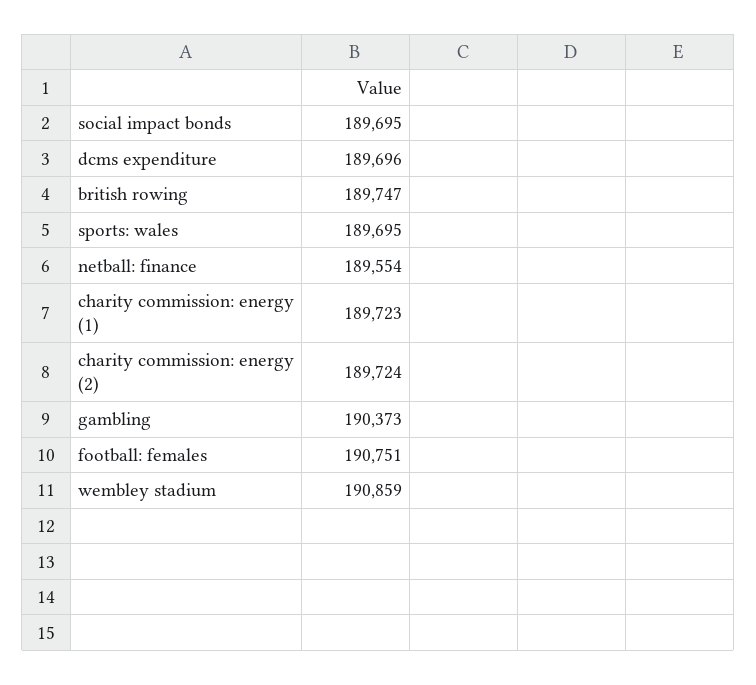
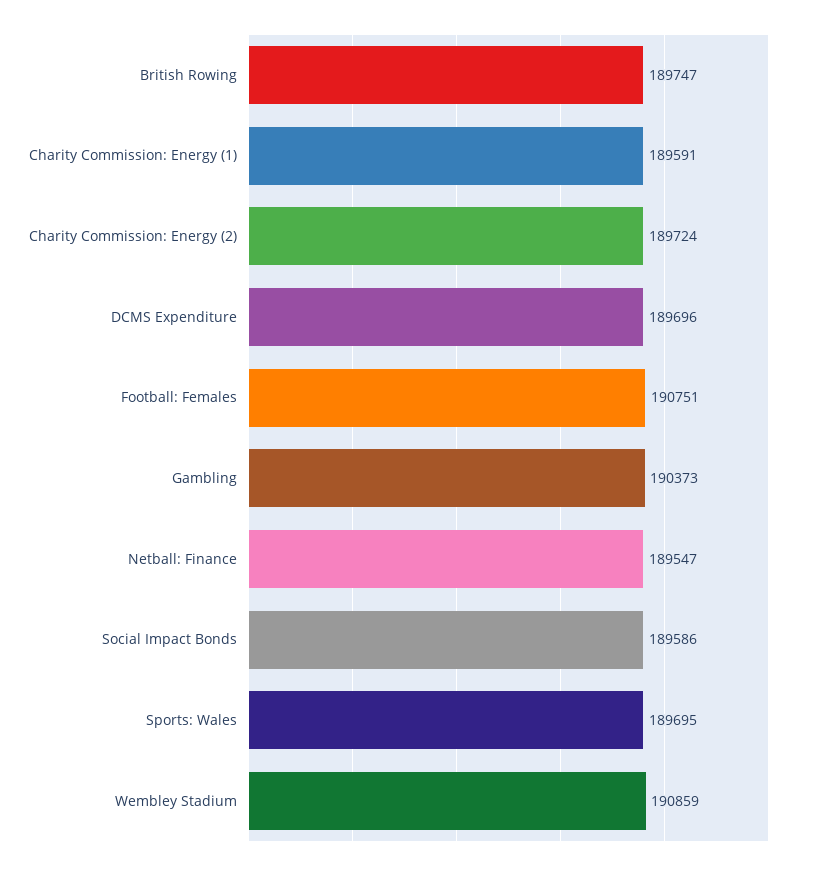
social impact bonds: 189695 -> 189586
netball: finance: 189554 -> 189547
charity commission: energy (1): 189723 -> 189591

